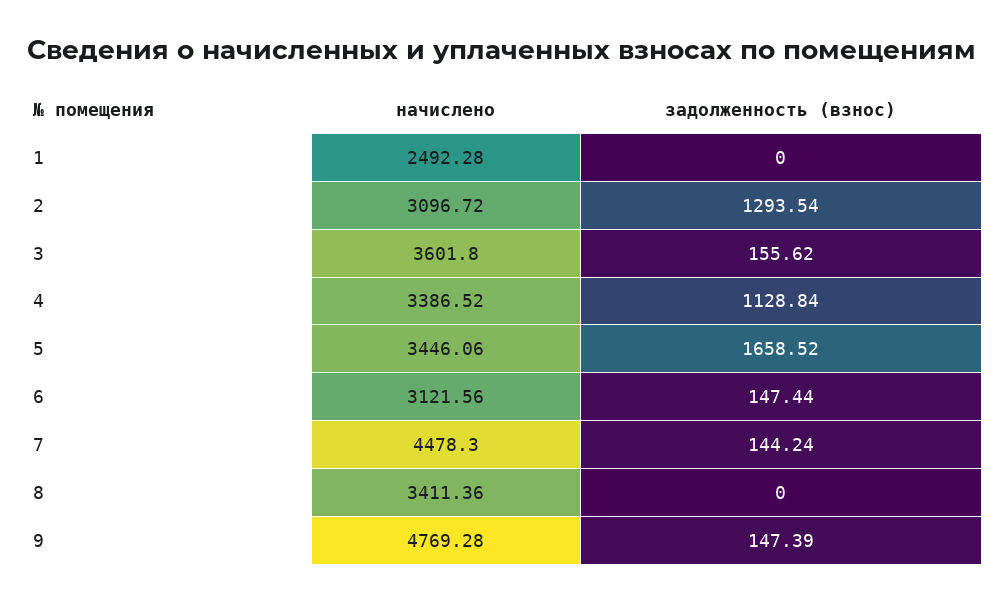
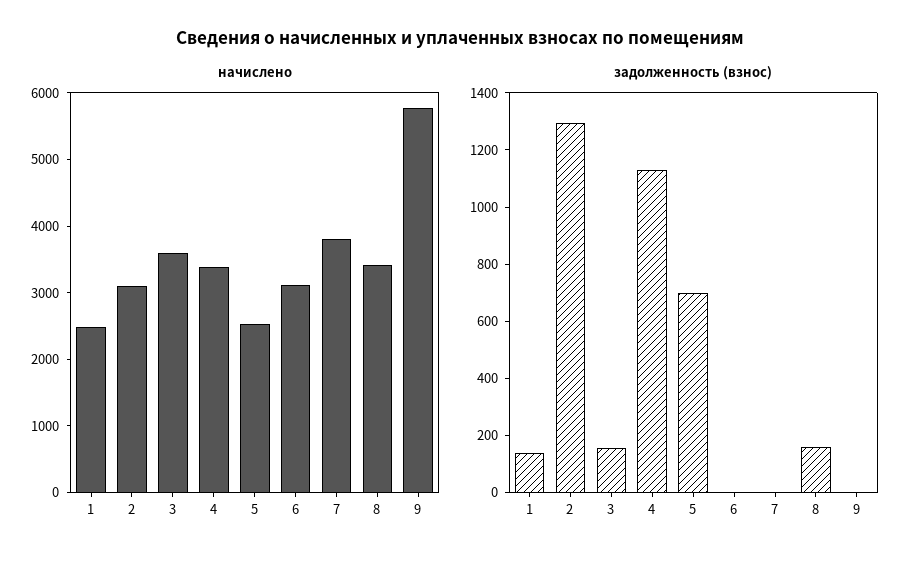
задолженность (взнос), 1: 0 -> 150
начислено, 5: 3446.06 -> 2600
задолженность (взнос), 5: 1658.52 -> 700
задолженность (взнос), 6: 147.44 -> 0
начислено, 7: 4478.3 -> 3800
задолженность (взнос), 7: 144.24 -> 0
задолженность (взнос), 8: 0 -> 150
начислено, 9: 4769.28 -> 5800
задолженность (взнос), 9: 147.39 -> 0

